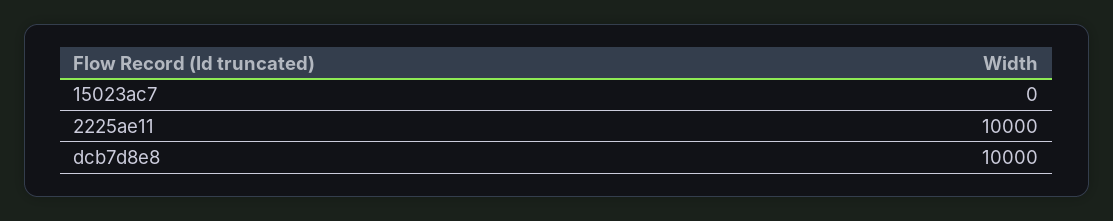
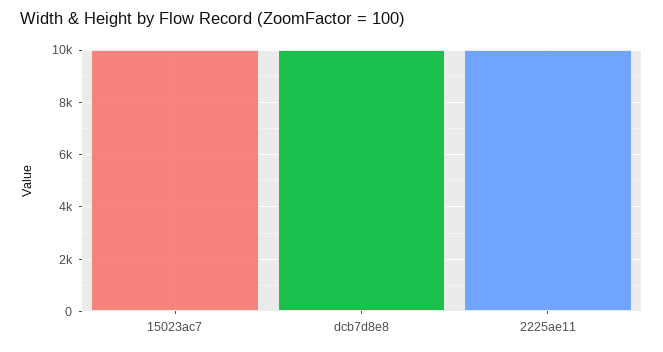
15023ac7: 0 -> 10000

